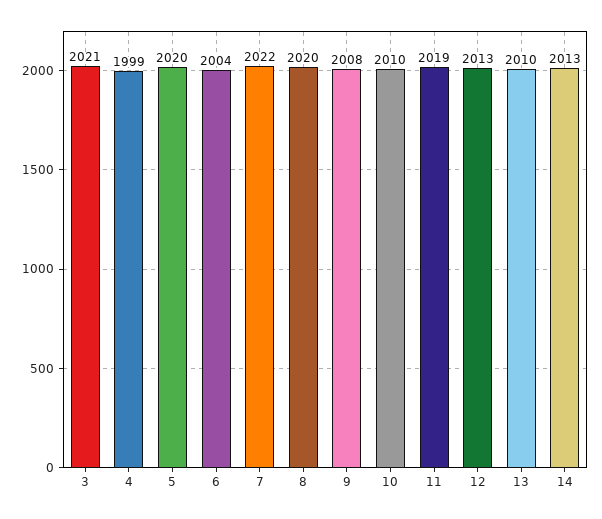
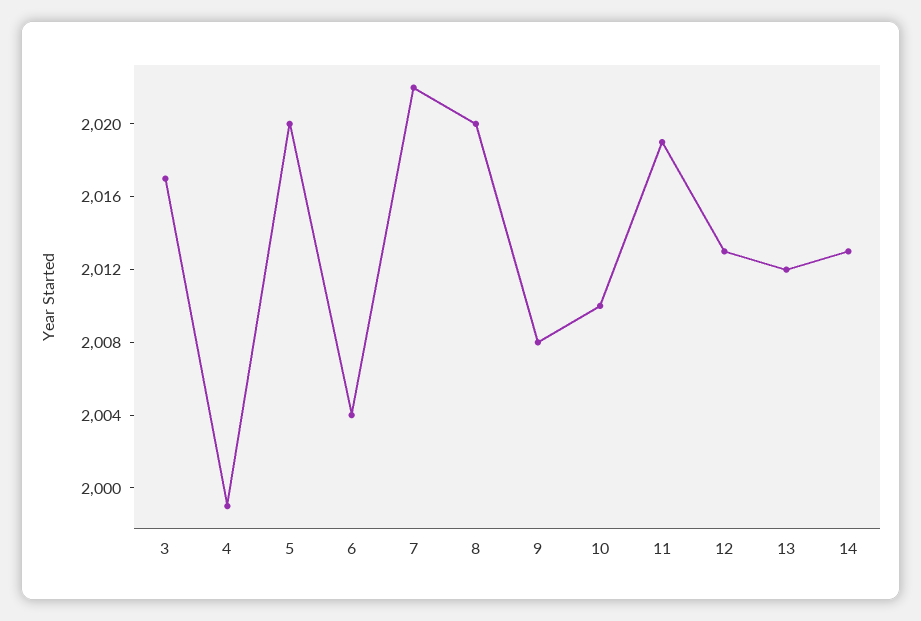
3: 2021 -> 2017
13: 2010 -> 2012

